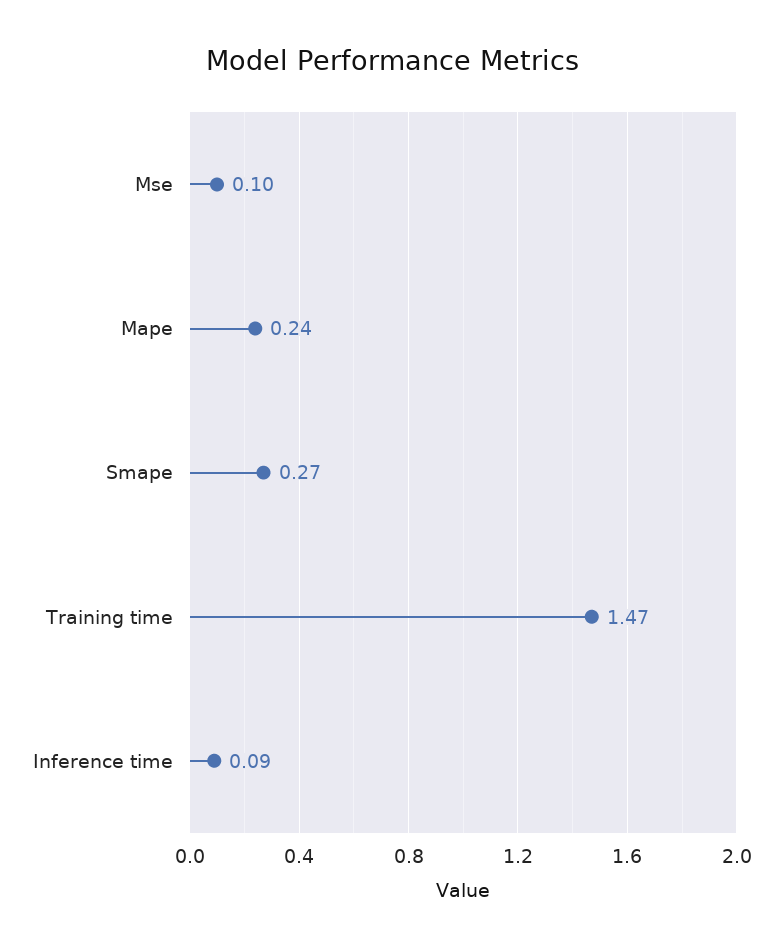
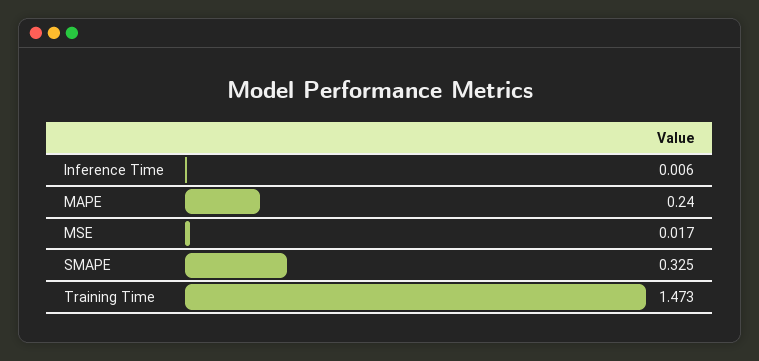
Mse: 0.1 -> 0.017
Smape: 0.27 -> 0.325
Inference time: 0.09 -> 0.006

